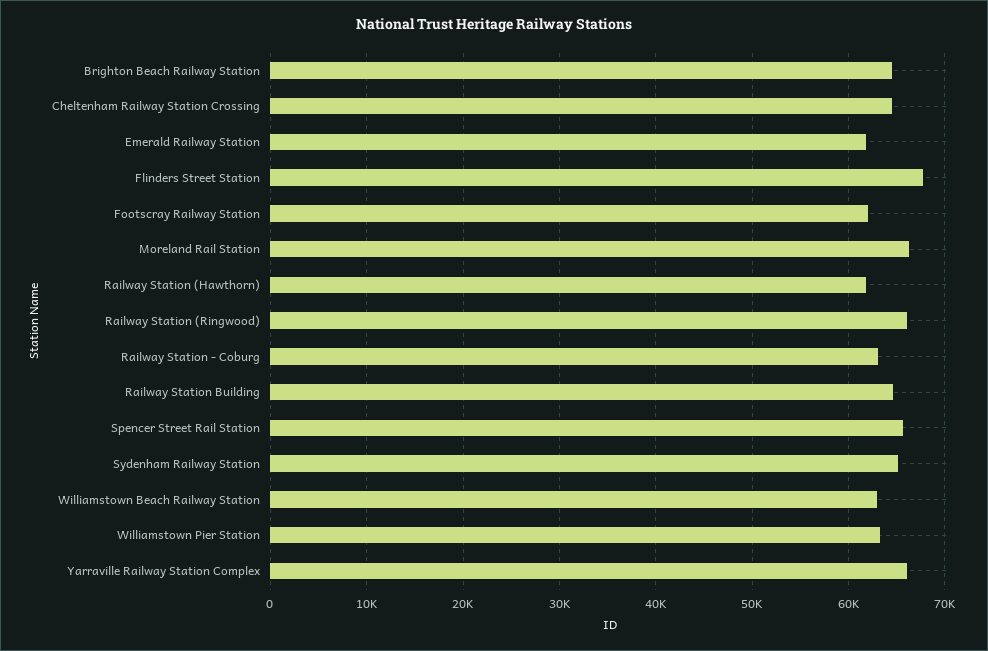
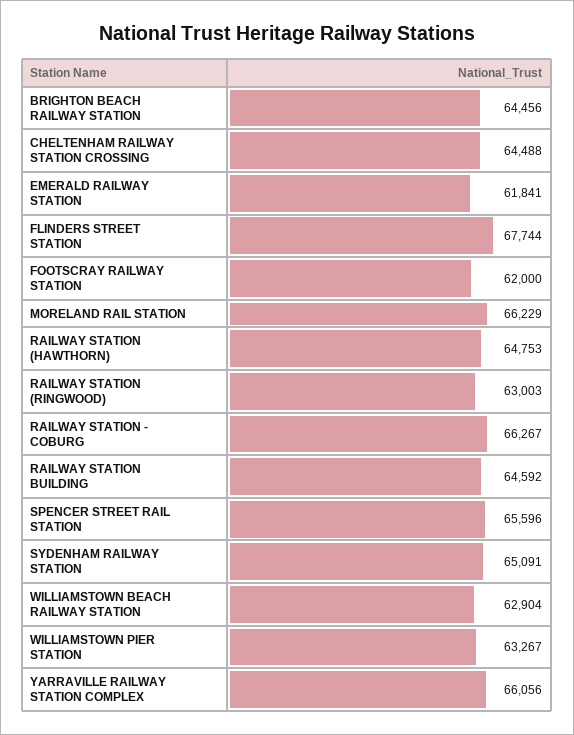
Railway Station (Hawthorn): 62000 -> 64753
Railway Station (Ringwood): 66000 -> 63003
Railway Station - Coburg: 63000 -> 66267

